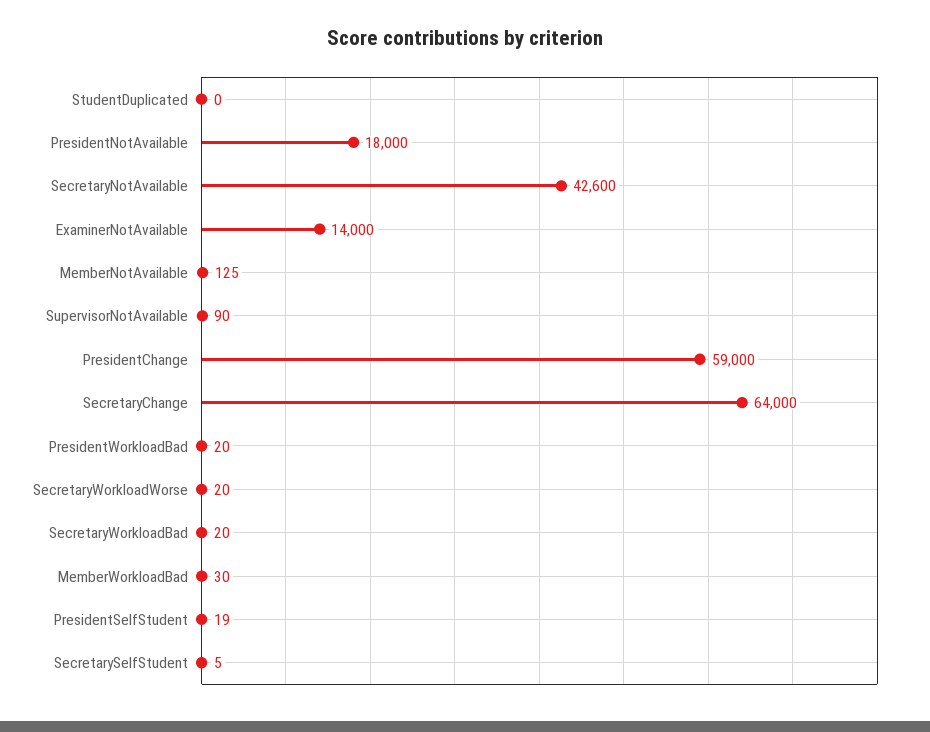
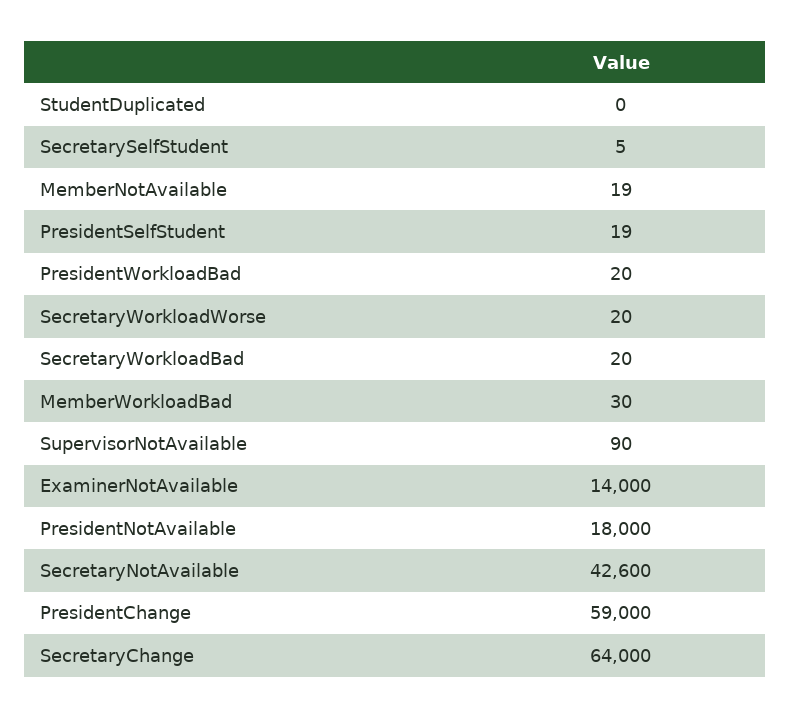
MemberNotAvailable: 125 -> 19

